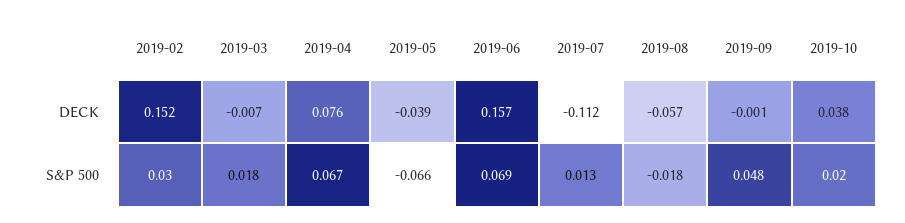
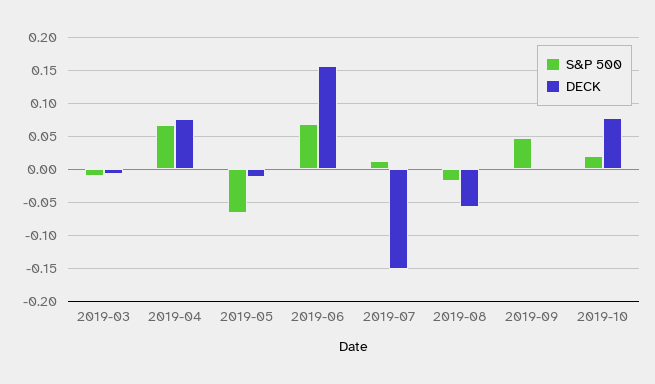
DECK, 2019-02: 0.152 -> none
DECK, 2019-05: -0.039 -> -0.01
DECK, 2019-07: -0.112 -> -0.15
DECK, 2019-10: 0.038 -> 0.08
S&P 500, 2019-02: 0.03 -> none
S&P 500, 2019-03: 0.018 -> -0.01

